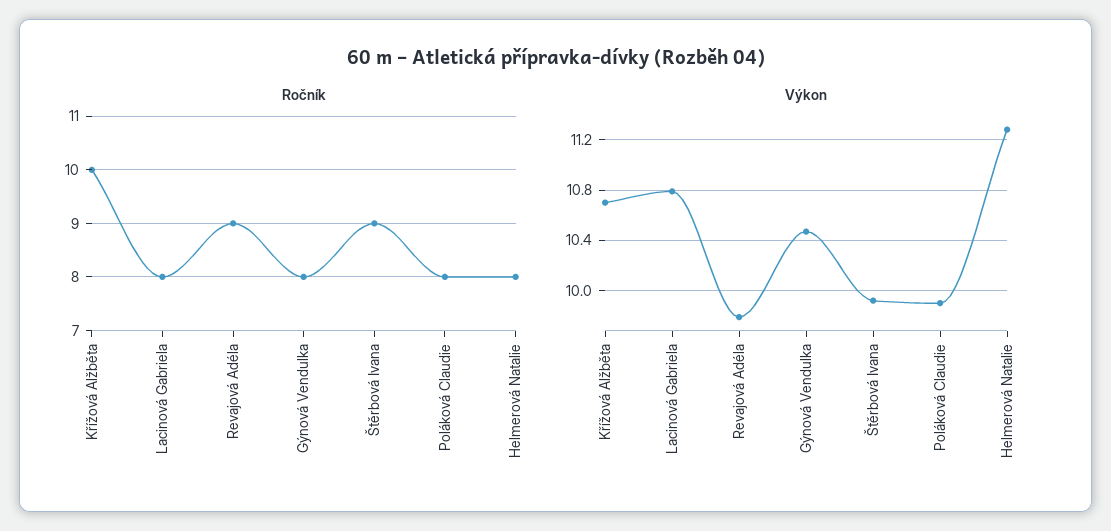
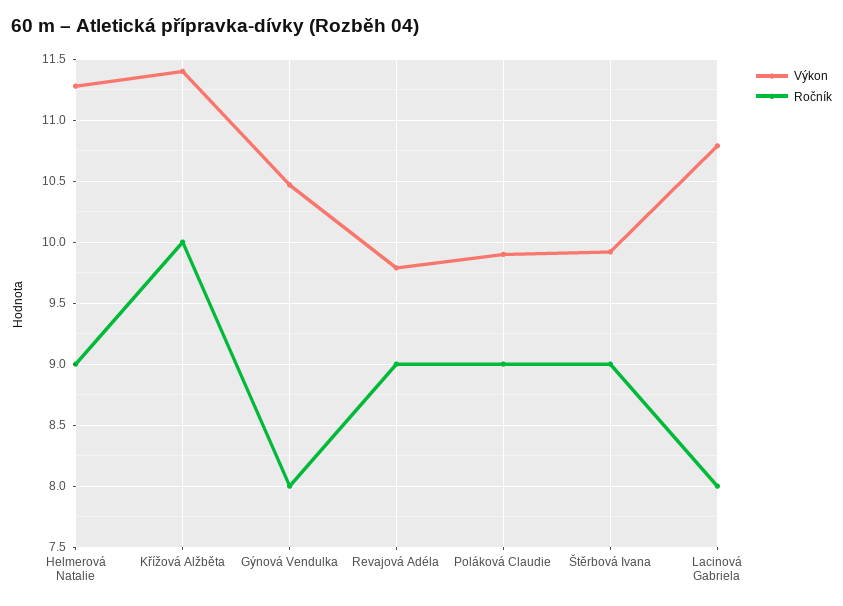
Ročník, Poláková Claudie: 8 -> 9
Ročník, Helmerová Natalie: 8 -> 9
Výkon, Křížová Alžběta: 10.7 -> 11.4

